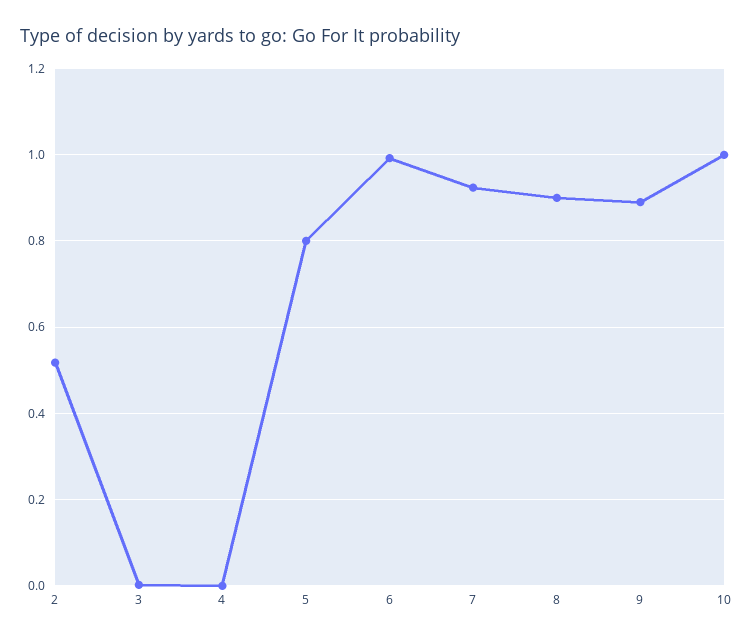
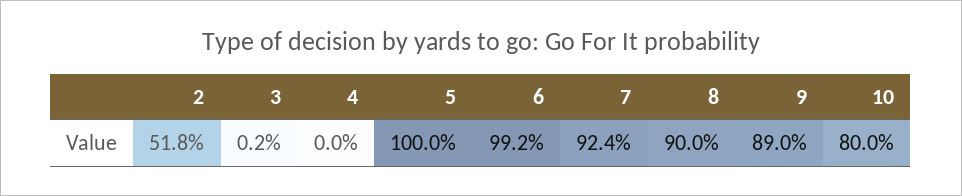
5: 0.8 -> 1
10: 1 -> 0.8

